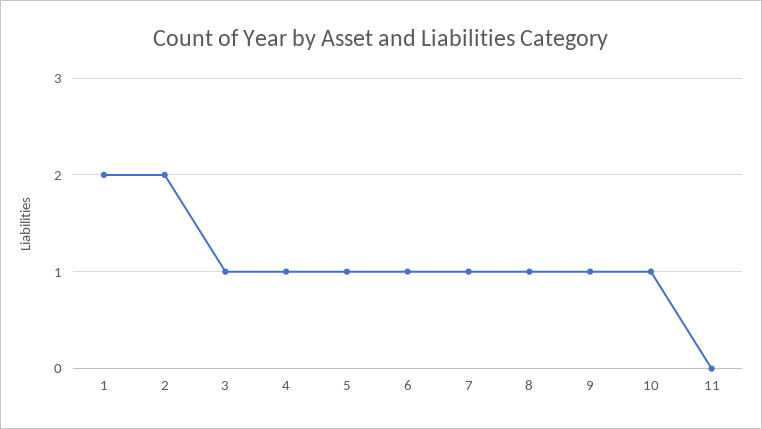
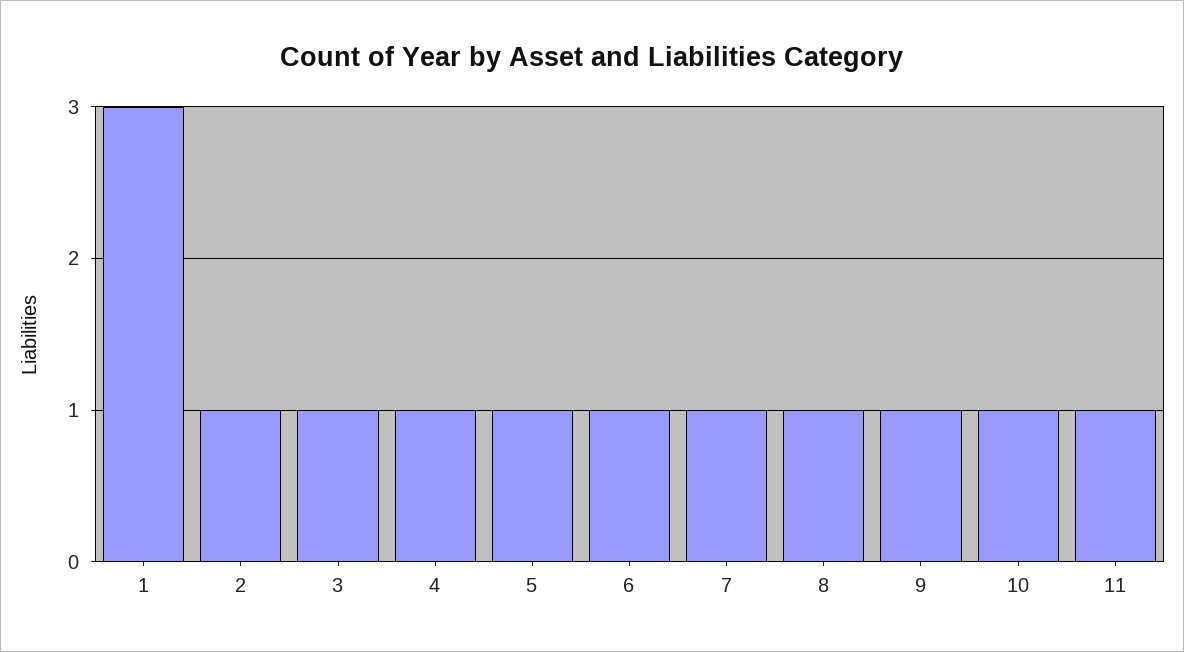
1: 2 -> 3
2: 2 -> 1
11: 0 -> 1

